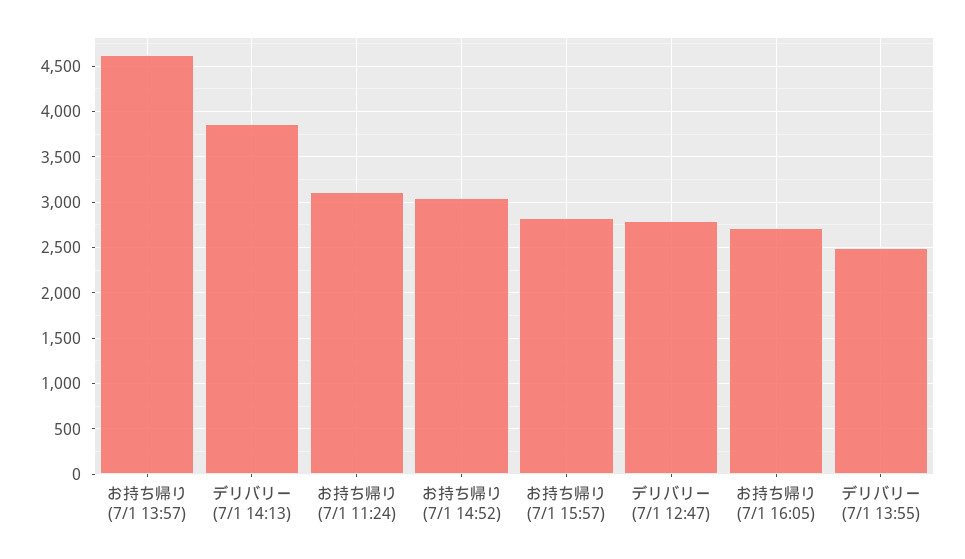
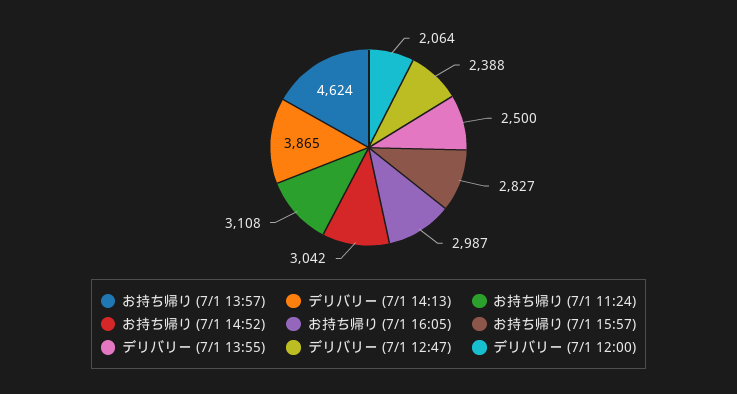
デリバリー (7/1 12:47): 2800 -> 2388
お持ち帰り (7/1 16:05): 2700 -> 2987
デリバリー (7/1 12:00): none -> 2064

